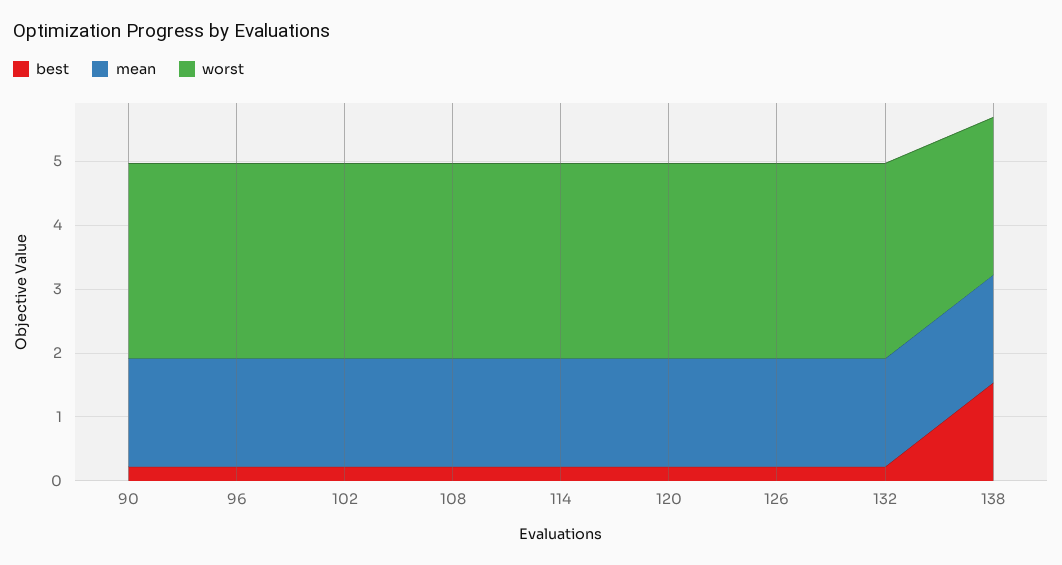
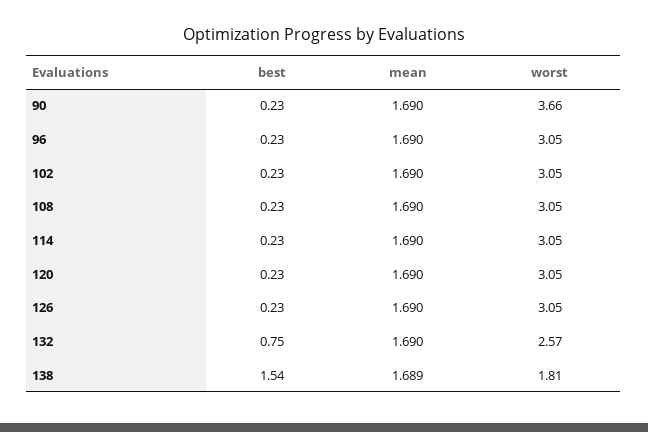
worst, 90: 3 -> 3.66
best, 132: 0.2 -> 0.75
worst, 132: 3 -> 2.57
worst, 138: 2.4 -> 1.81

